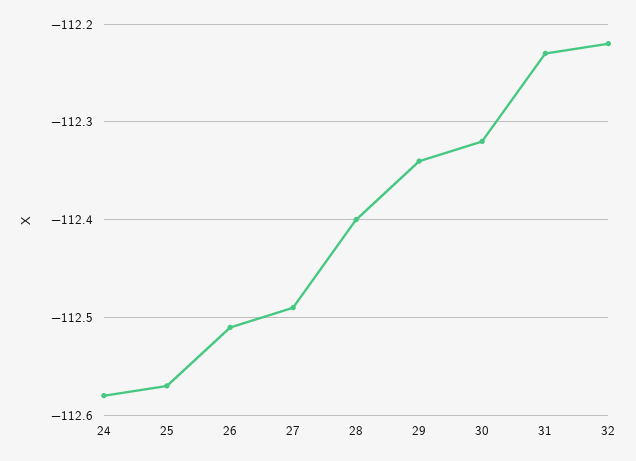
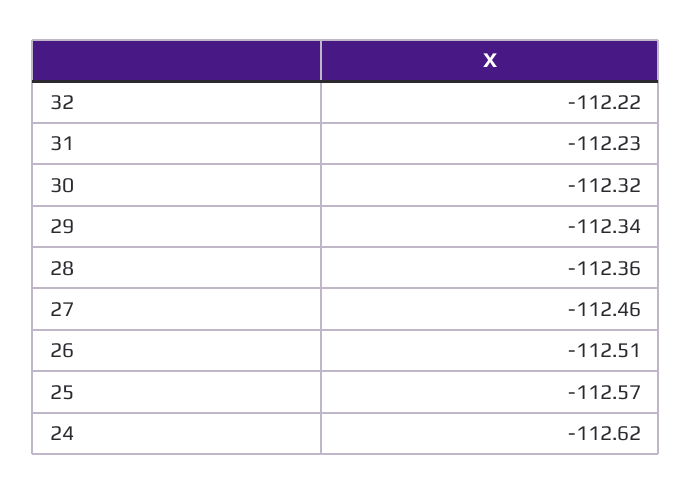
24: -112.58 -> -112.62
27: -112.49 -> -112.46
28: -112.4 -> -112.36

